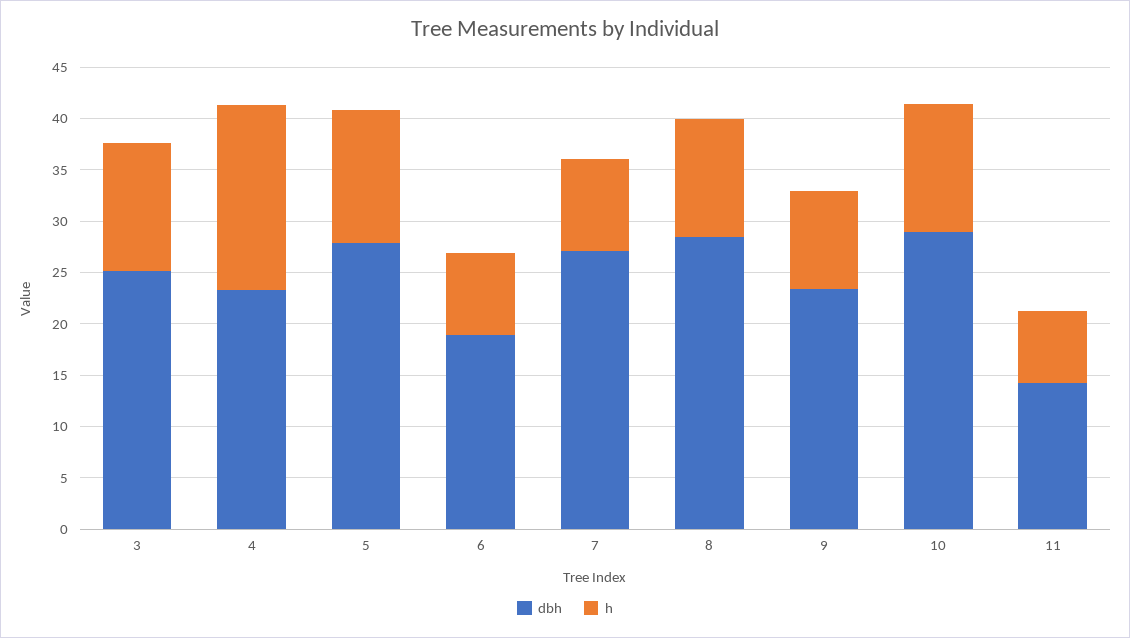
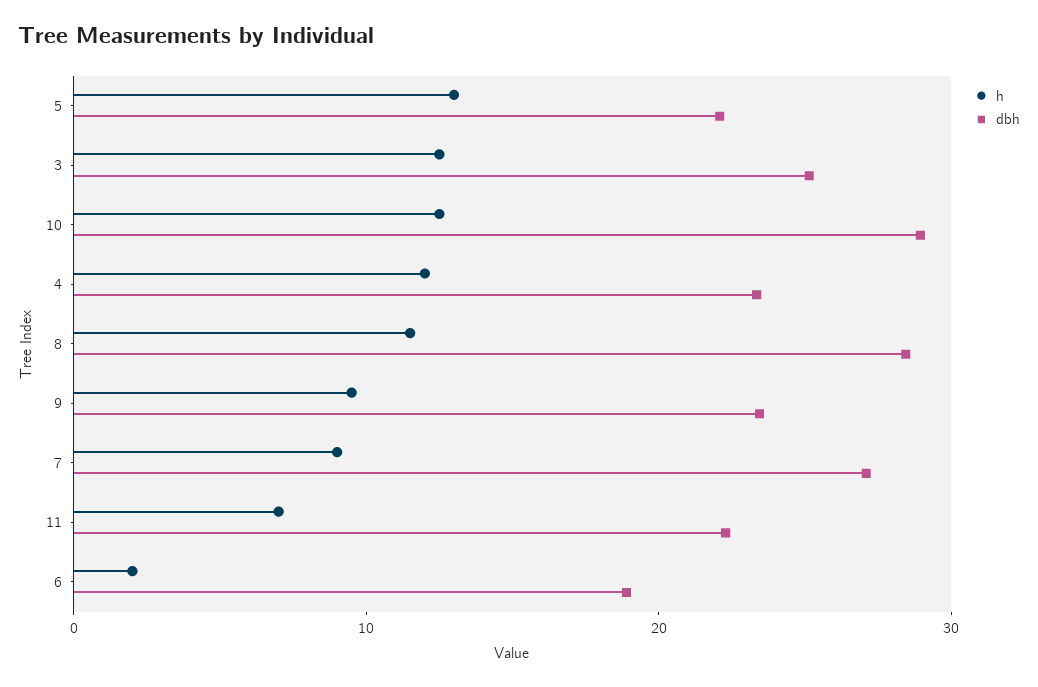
h, 4: 18 -> 12
dbh, 5: 28 -> 22
h, 6: 8 -> 2
dbh, 11: 14 -> 22

